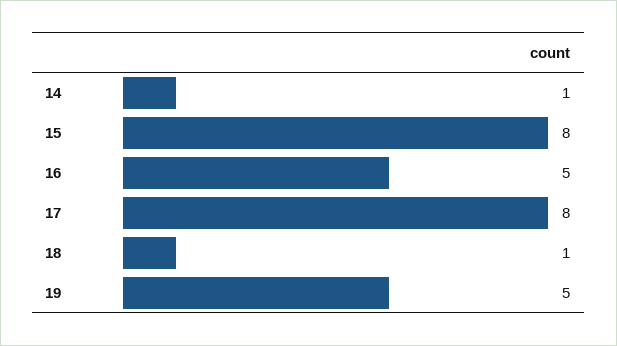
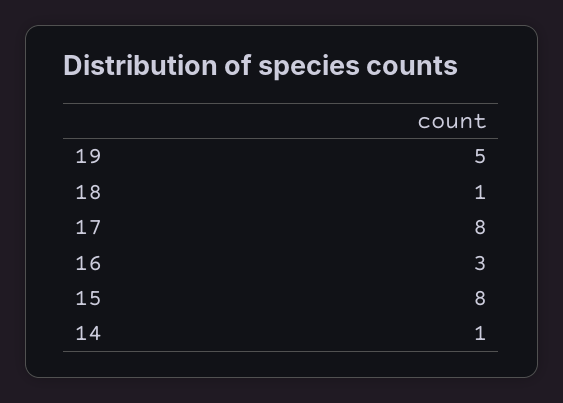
16: 5 -> 3

